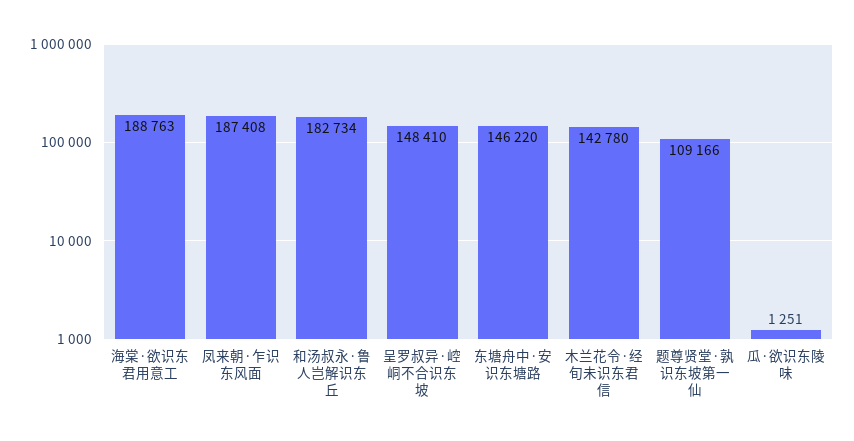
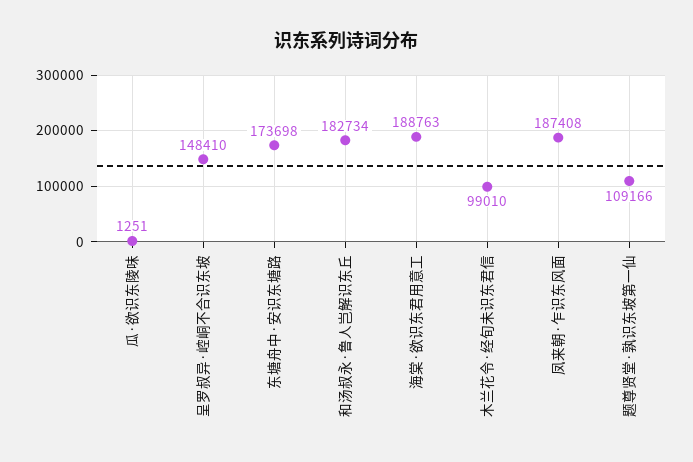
东塘舟中·安识东塘路: 146220 -> 173698
木兰花令·经旬未识东君信: 142780 -> 99010

